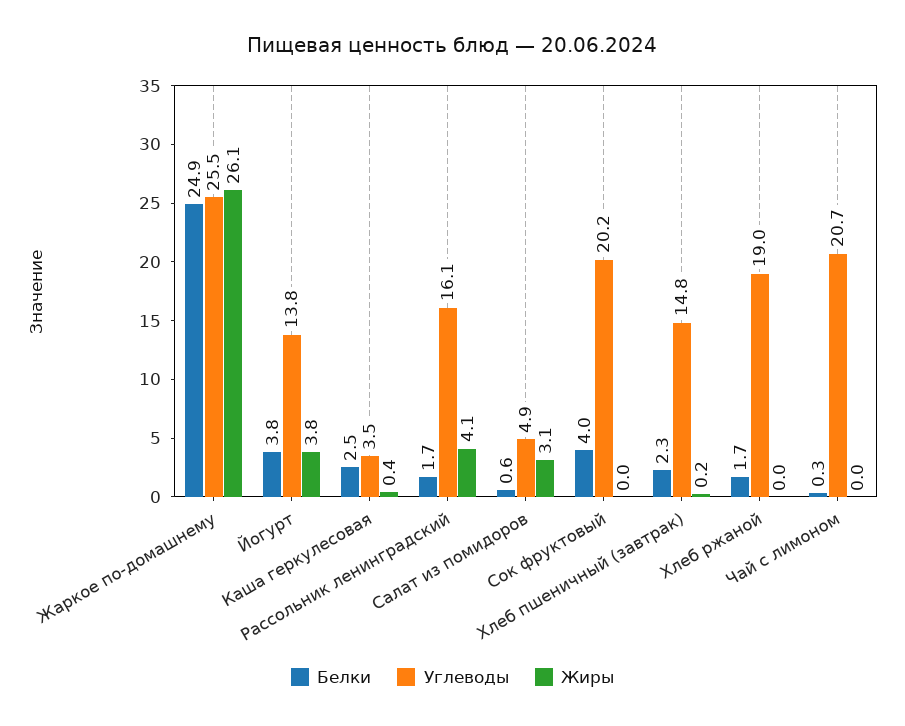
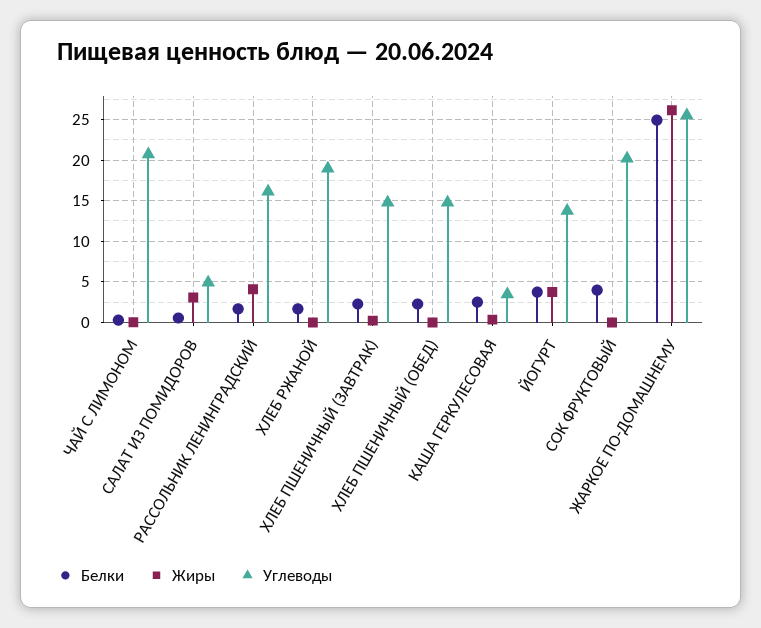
Белки, ХЛЕБ ПШЕНИЧНЫЙ (ОБЕД): none -> 2
Жиры, ХЛЕБ ПШЕНИЧНЫЙ (ОБЕД): none -> 0
Углеводы, ХЛЕБ ПШЕНИЧНЫЙ (ОБЕД): none -> 15

